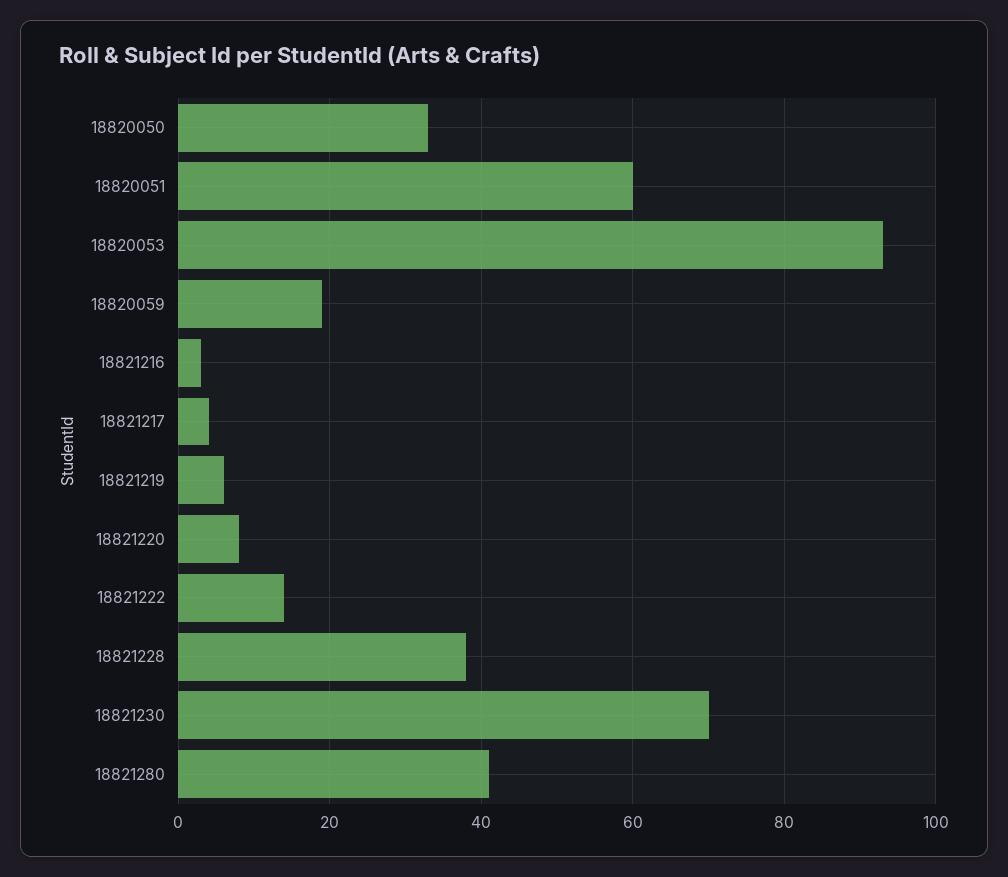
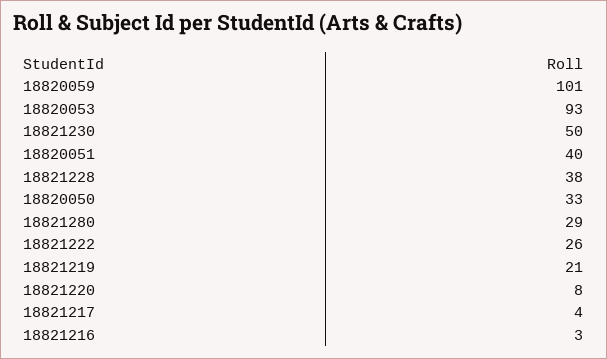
18820051: 60 -> 40
18820059: 20 -> 101
18821219: 5 -> 21
18821222: 15 -> 26
18821230: 70 -> 50
18821280: 40 -> 29

